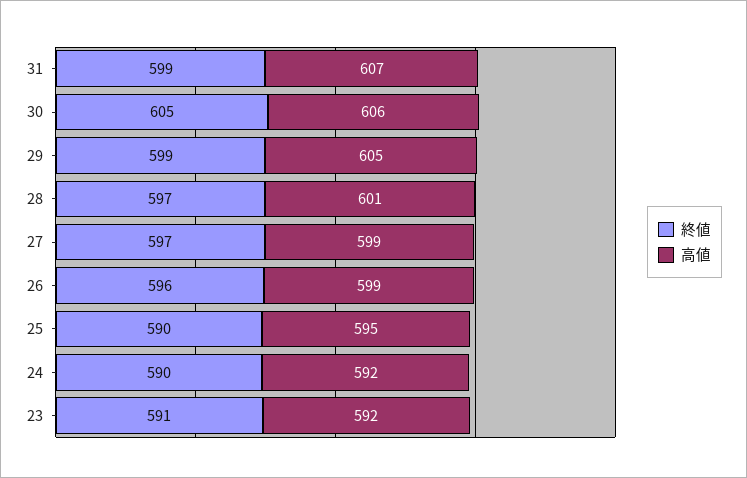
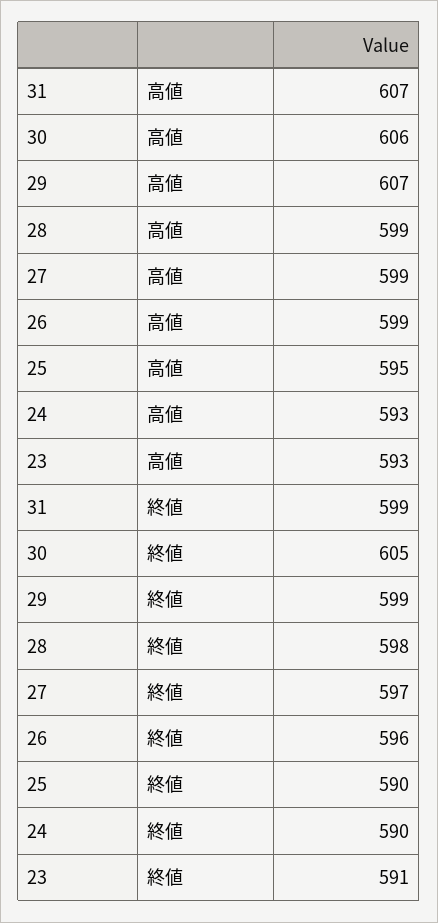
高値, 29: 605 -> 607
終値, 28: 597 -> 598
高値, 28: 601 -> 599
高値, 24: 592 -> 593
高値, 23: 592 -> 593

